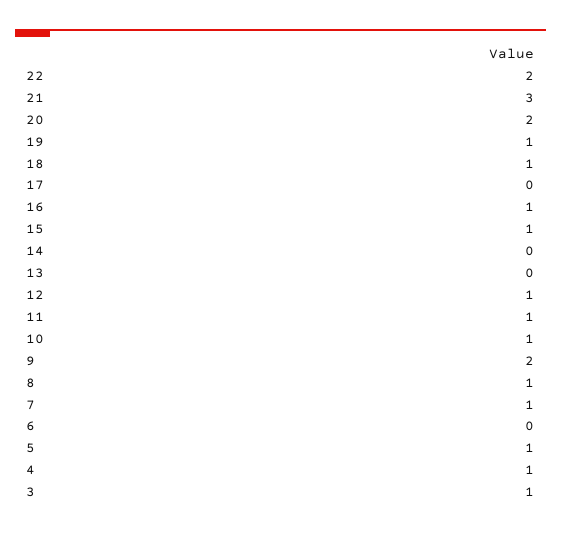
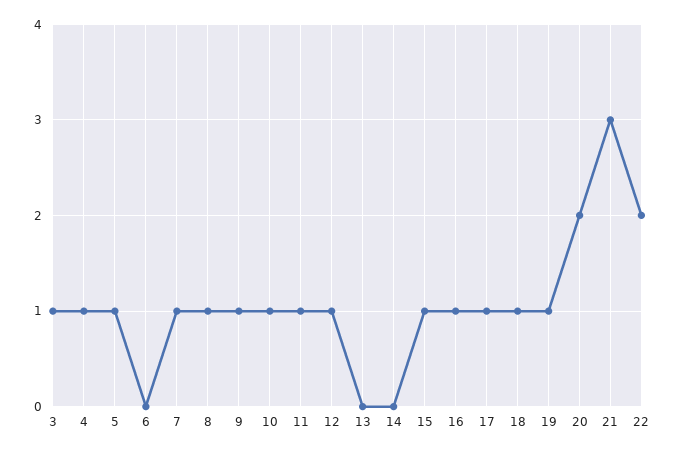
17: 0 -> 1
9: 2 -> 1

